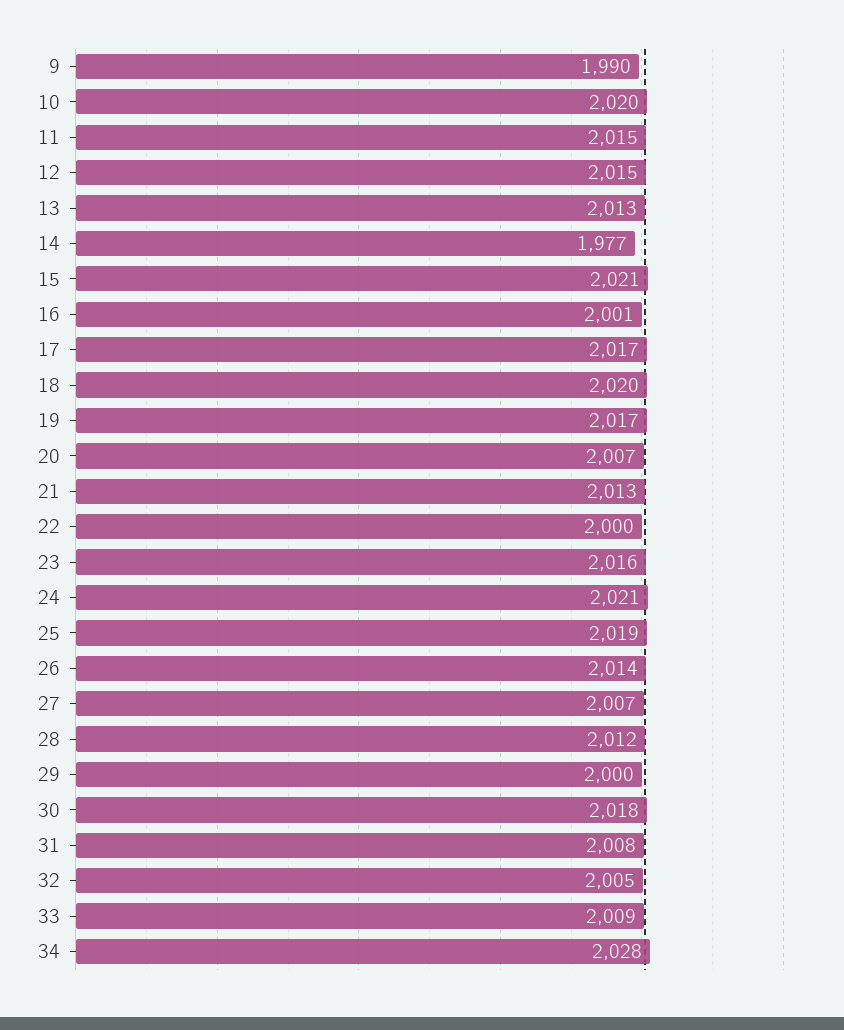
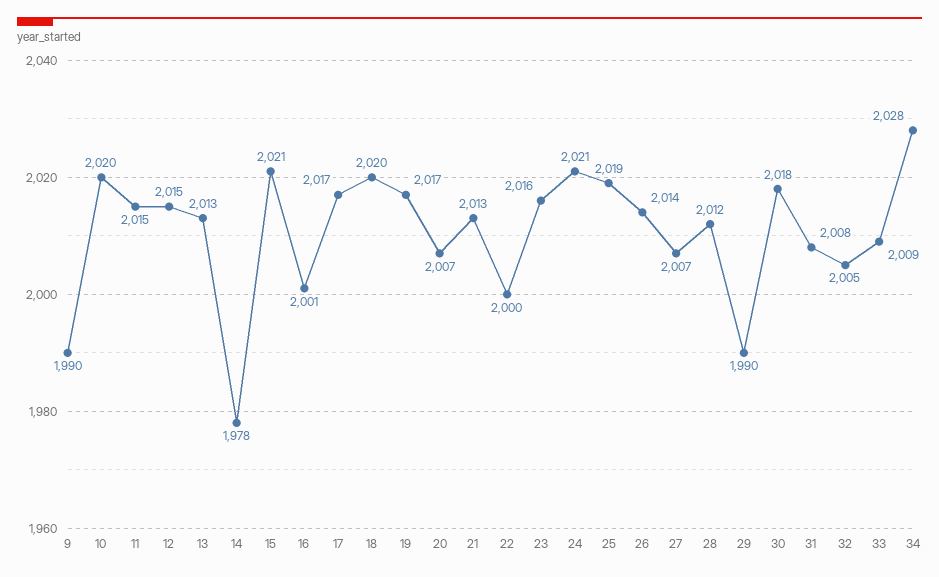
14: 1977 -> 1978
29: 2000 -> 1990

